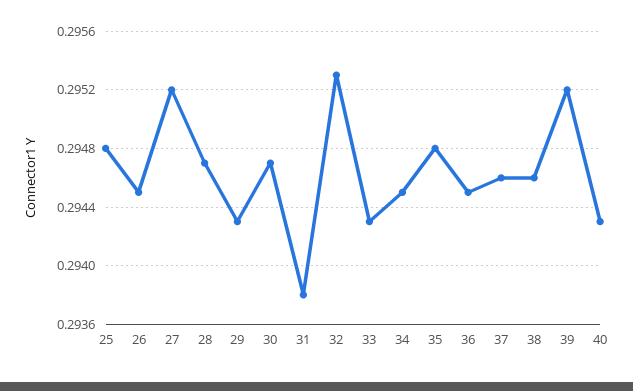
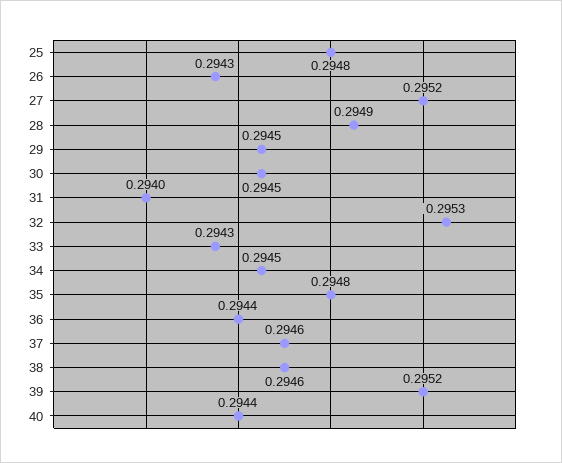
26: 0.2945 -> 0.2943
28: 0.2947 -> 0.2949
29: 0.2943 -> 0.2945
30: 0.2947 -> 0.2945
31: 0.2938 -> 0.294
36: 0.2945 -> 0.2944
40: 0.2943 -> 0.2944

